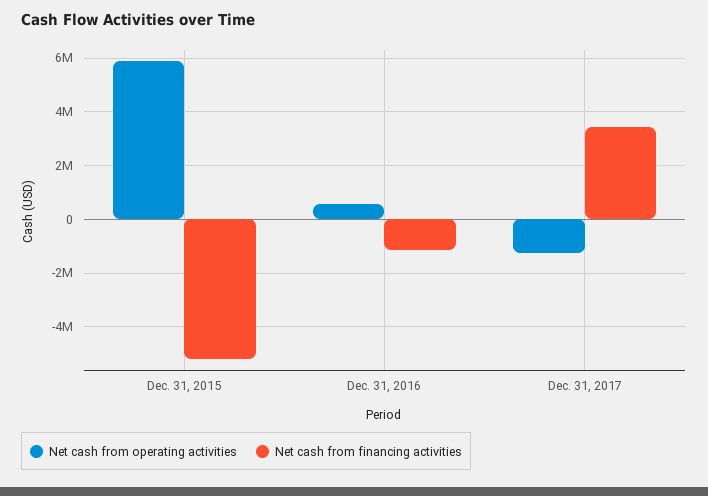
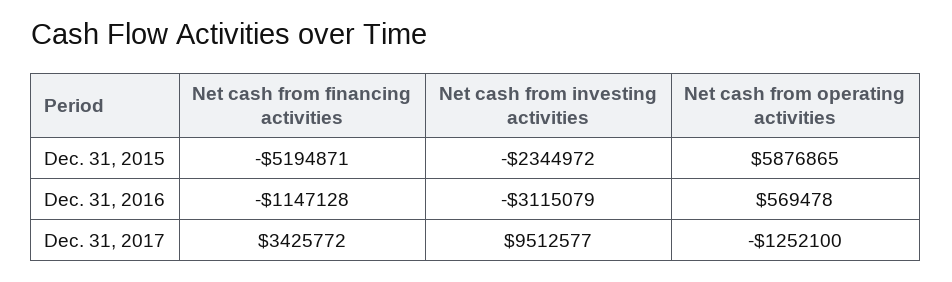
Net cash from investing activities, Dec. 31, 2015: none -> -2344972
Net cash from investing activities, Dec. 31, 2016: none -> -3115079
Net cash from investing activities, Dec. 31, 2017: none -> 9512577

